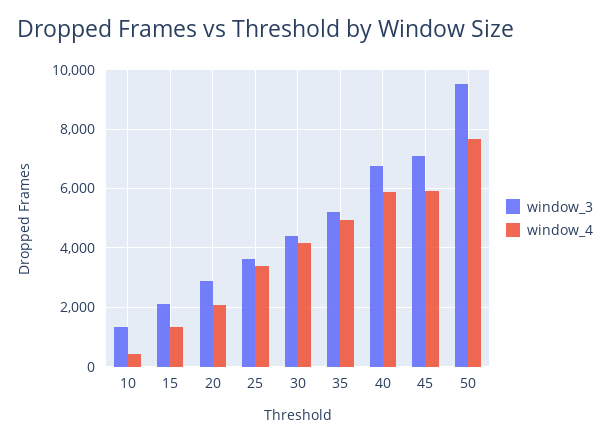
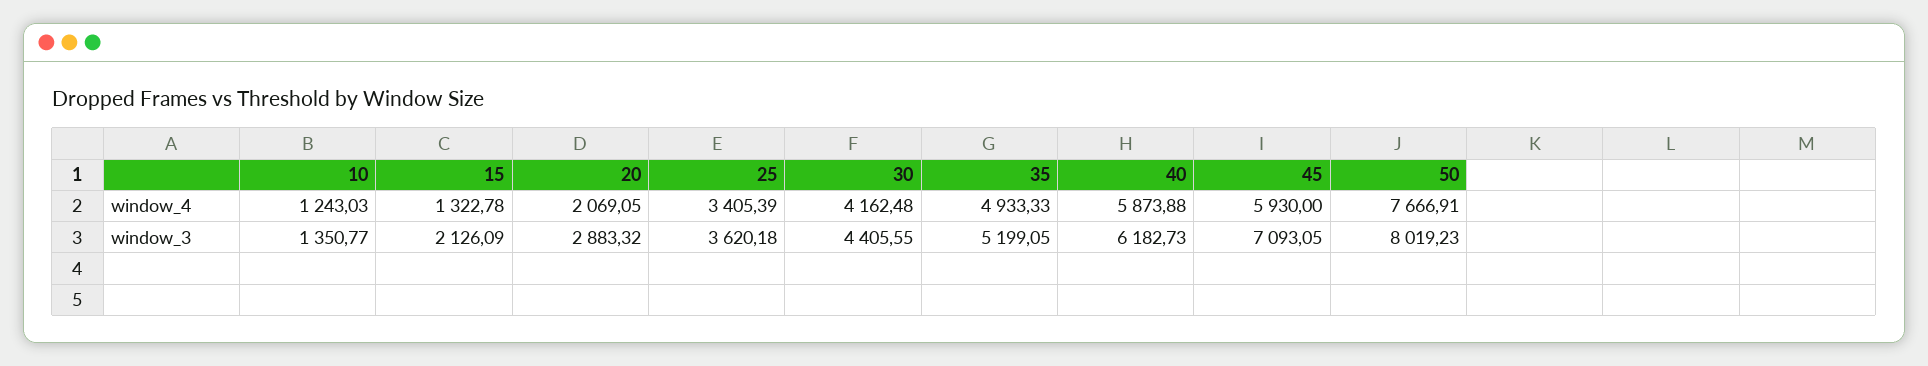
window_4, 10: 500 -> 1243.03
window_3, 40: 6750 -> 6182.73
window_3, 50: 9500 -> 8019.23

